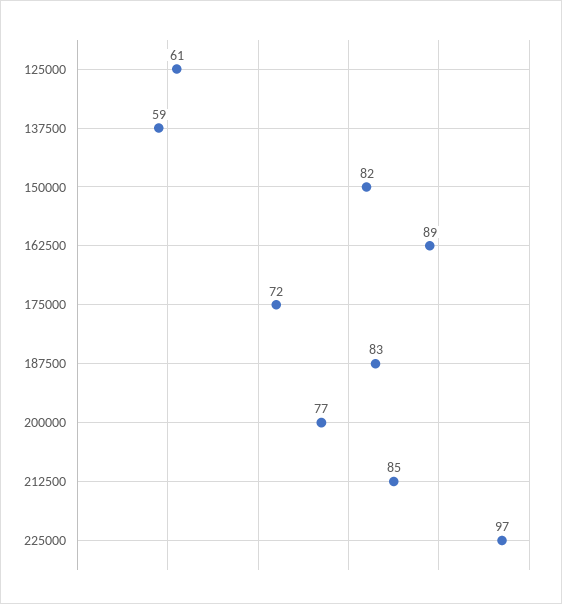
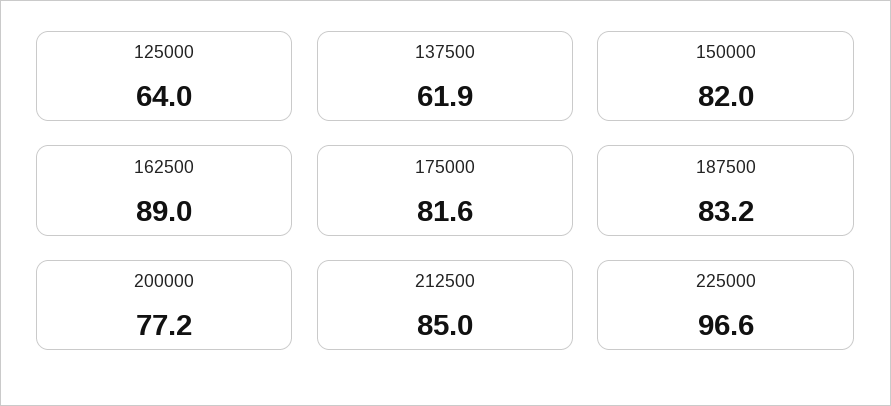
125000: 61 -> 64
137500: 59 -> 61.9
175000: 72 -> 81.6

